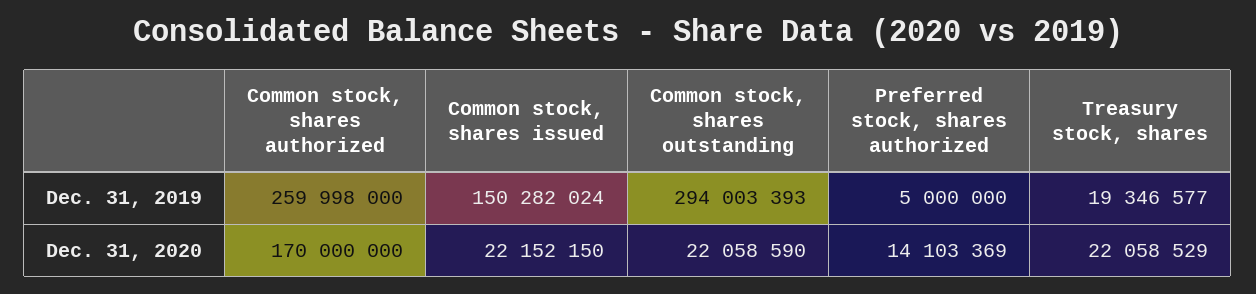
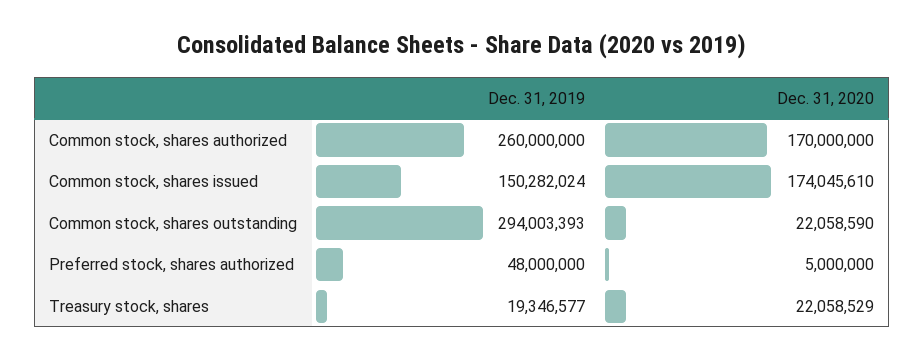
Common stock, shares authorized, Dec. 31, 2019: 259998000 -> 260000000
Preferred stock, shares authorized, Dec. 31, 2019: 5000000 -> 48000000
Common stock, shares issued, Dec. 31, 2020: 22152150 -> 174045610
Preferred stock, shares authorized, Dec. 31, 2020: 14103369 -> 5000000

